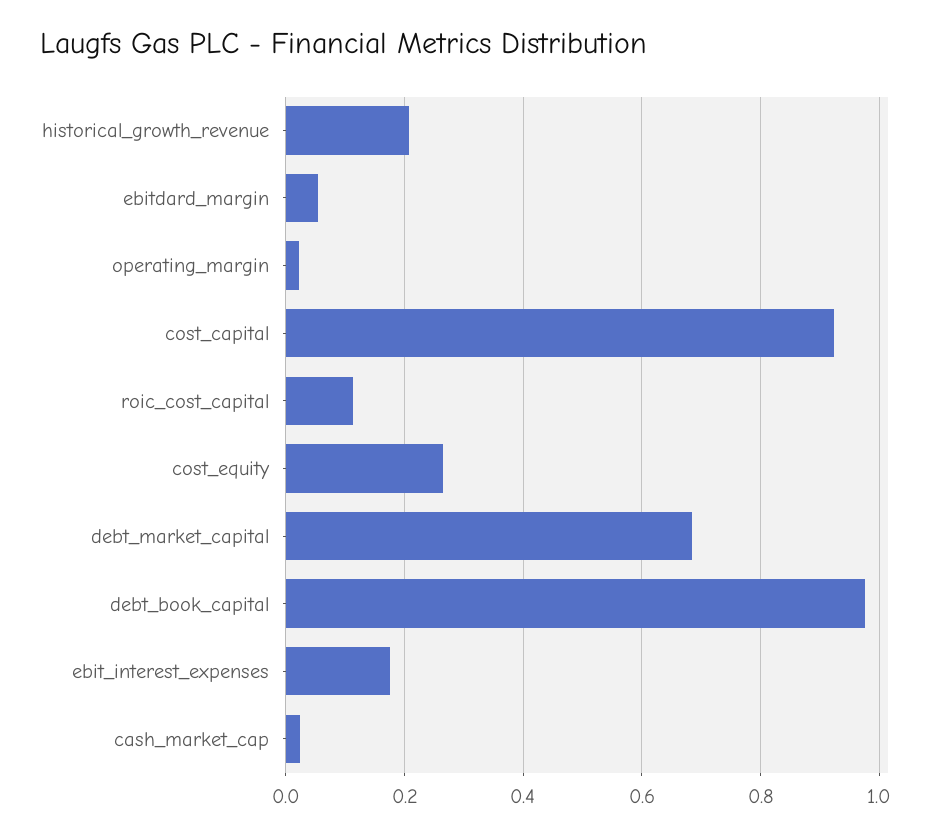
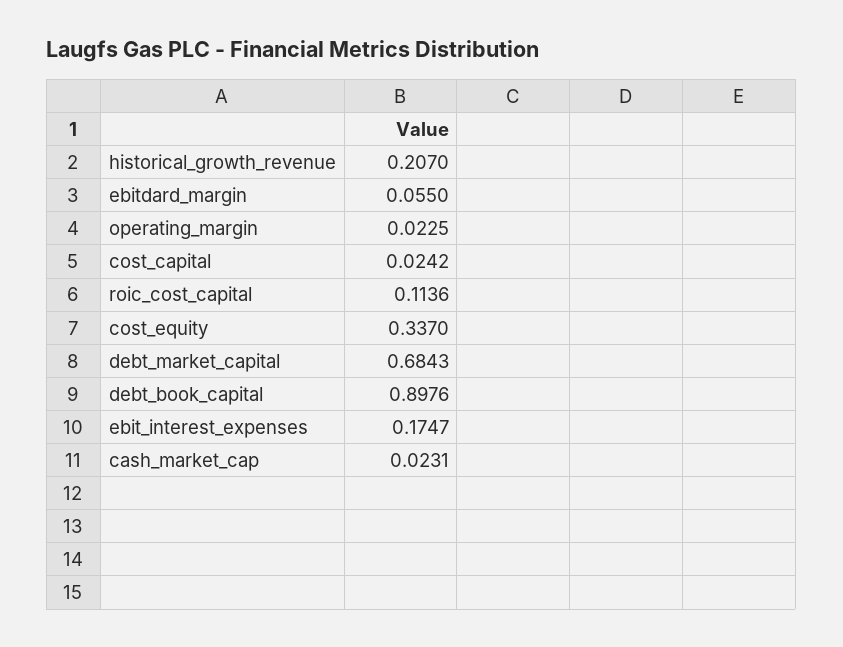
cost_capital: 0.92 -> 0.0242
cost_equity: 0.26 -> 0.337
debt_book_capital: 0.98 -> 0.8976

